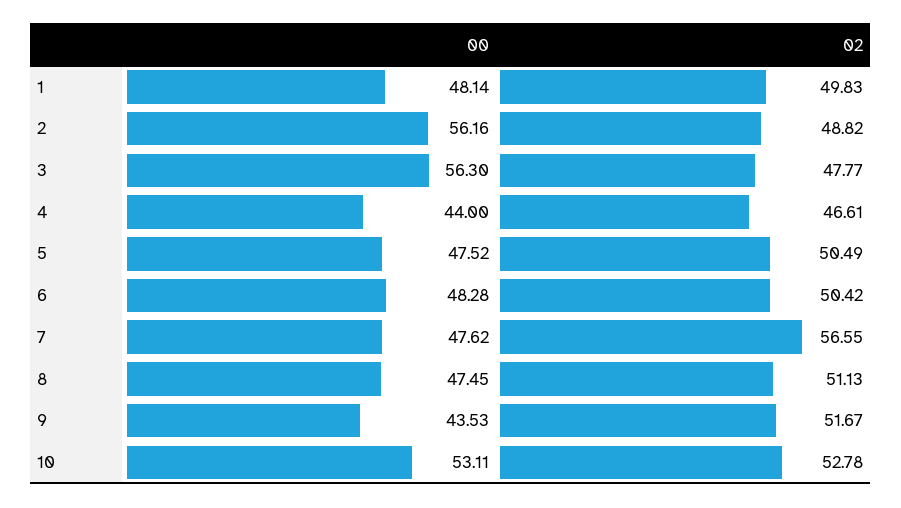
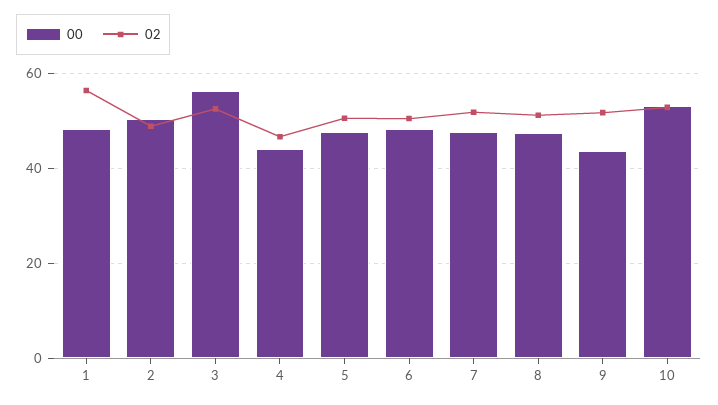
02, 1: 49.83 -> 56
00, 2: 56.16 -> 50
02, 3: 47.77 -> 52
02, 7: 56.55 -> 52

